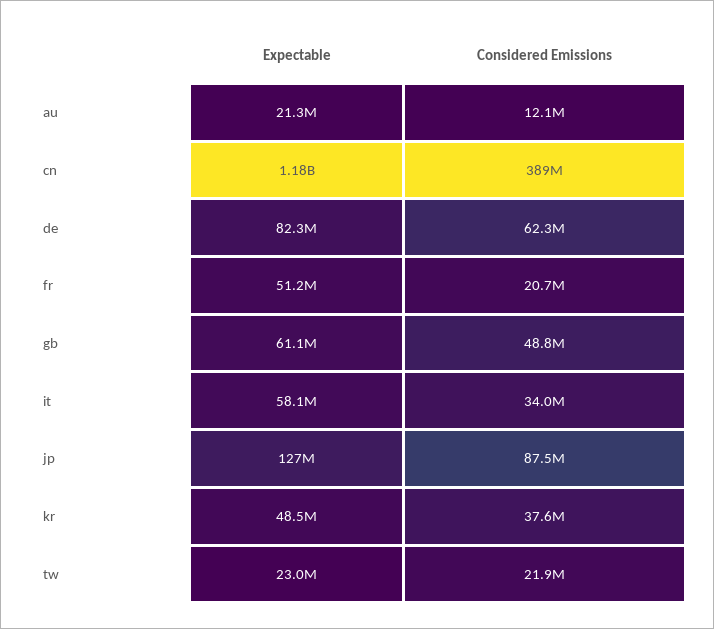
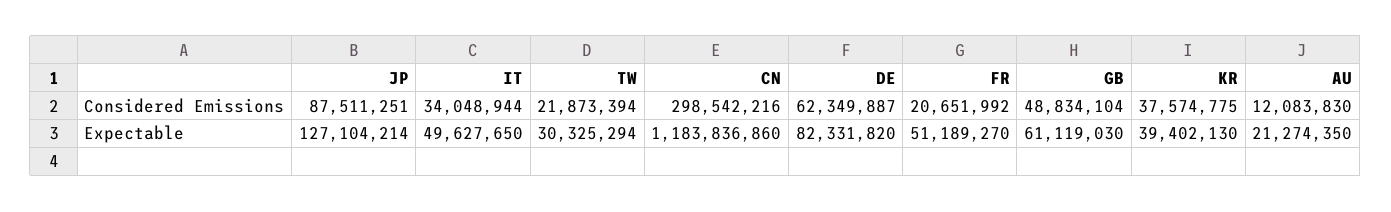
Considered Emissions, cn: 389000000 -> 298542216
Expectable, it: 58100000 -> 49627650
Expectable, kr: 48500000 -> 39402130
Expectable, tw: 23000000 -> 30325294

